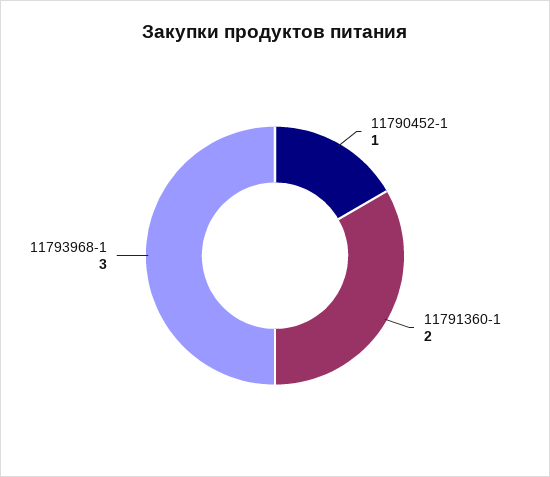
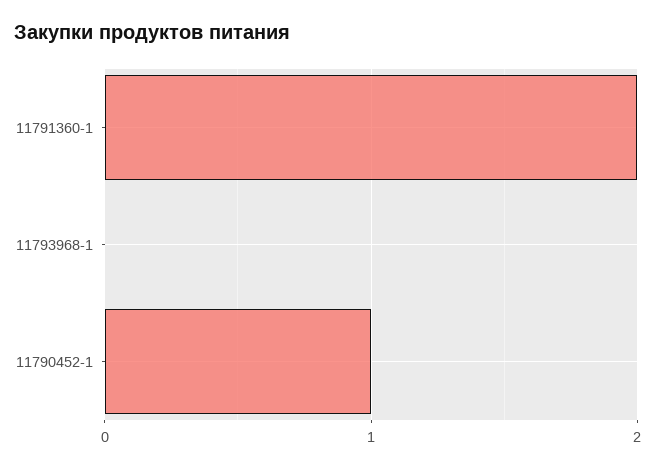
11793968-1: 3 -> 0

